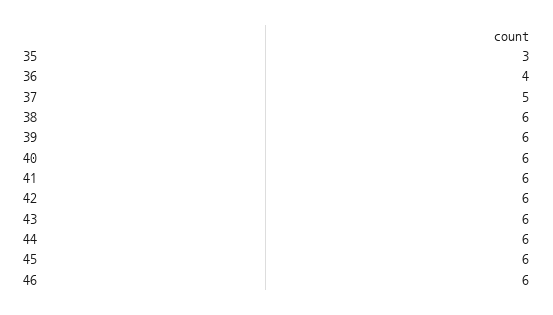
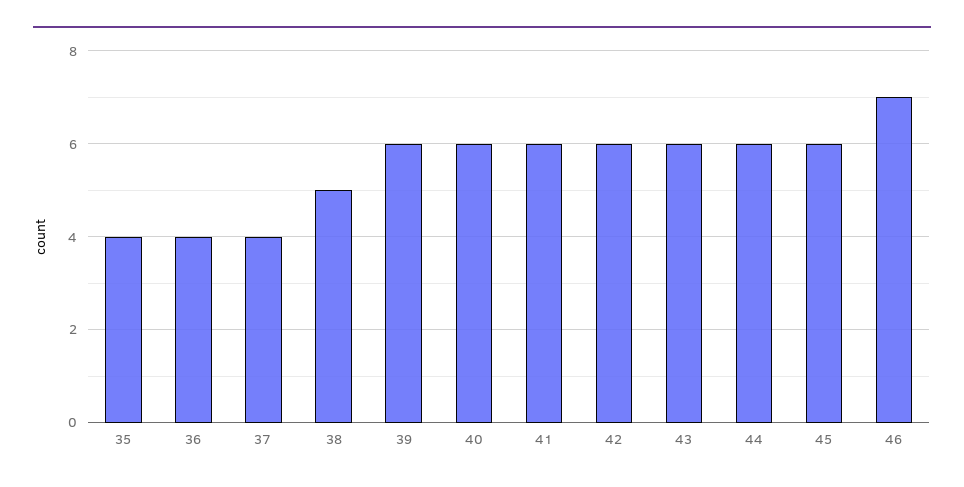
35: 3 -> 4
37: 5 -> 4
38: 6 -> 5
46: 6 -> 7

